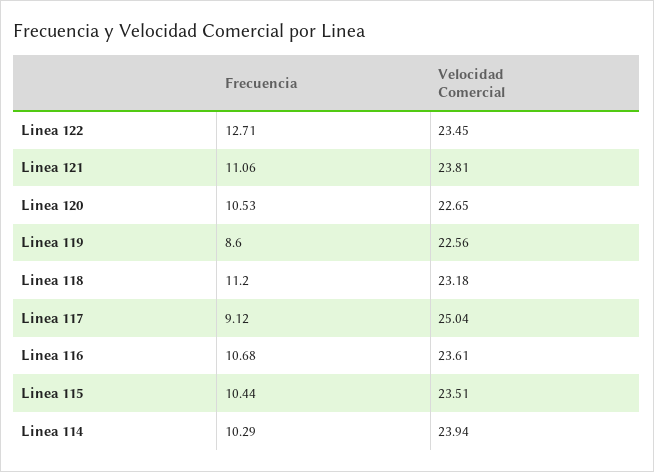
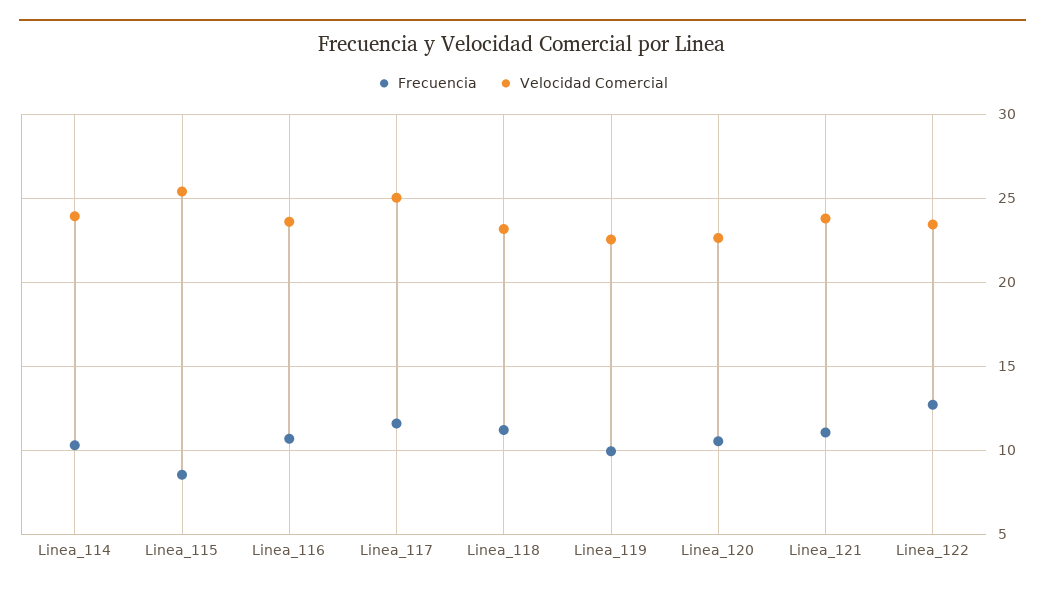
Frecuencia, Linea 119: 8.6 -> 10
Frecuencia, Linea 117: 9.12 -> 11.5
Frecuencia, Linea 115: 10.44 -> 8.5
Velocidad Comercial, Linea 115: 23.51 -> 25.5

